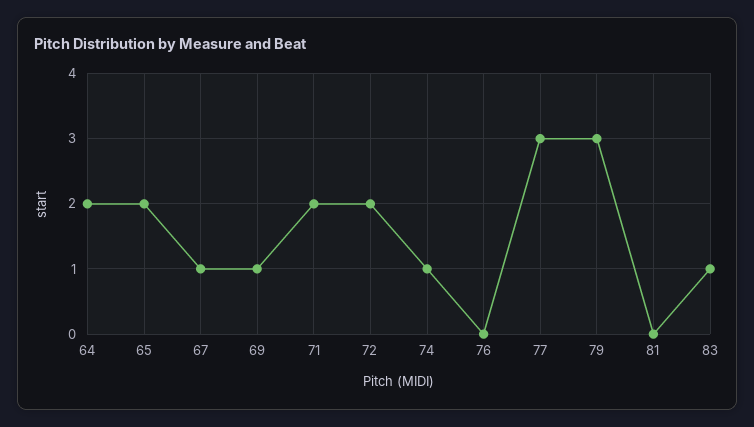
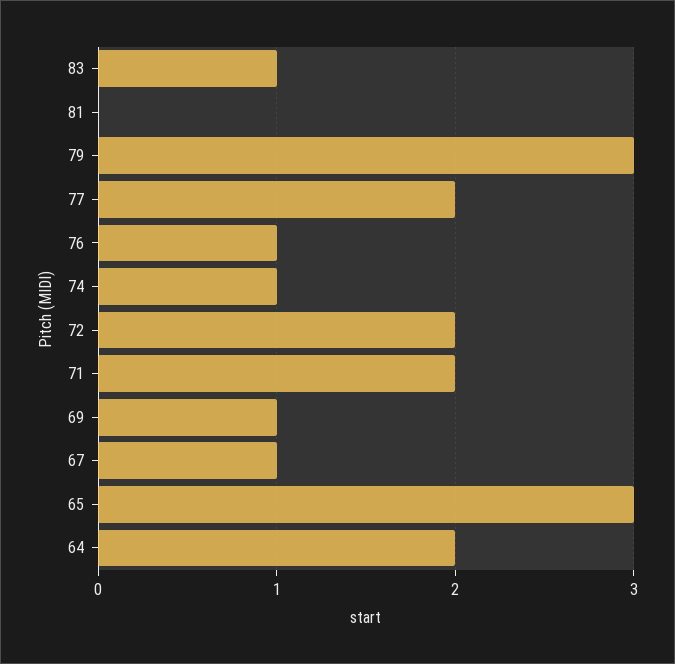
65: 2 -> 3
76: 0 -> 1
77: 3 -> 2

